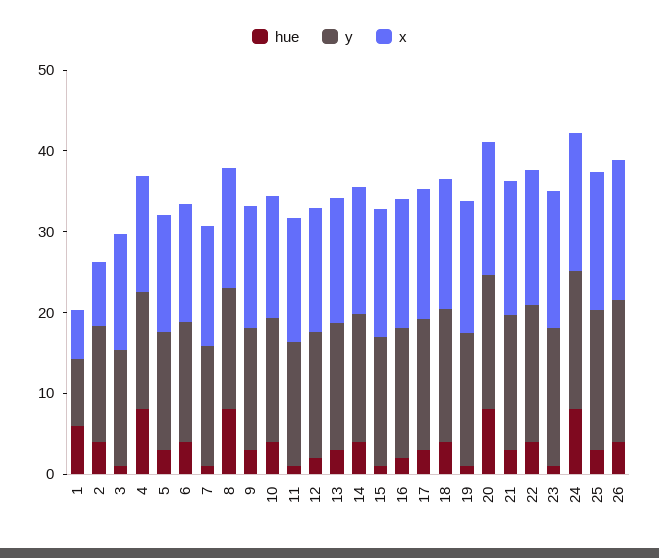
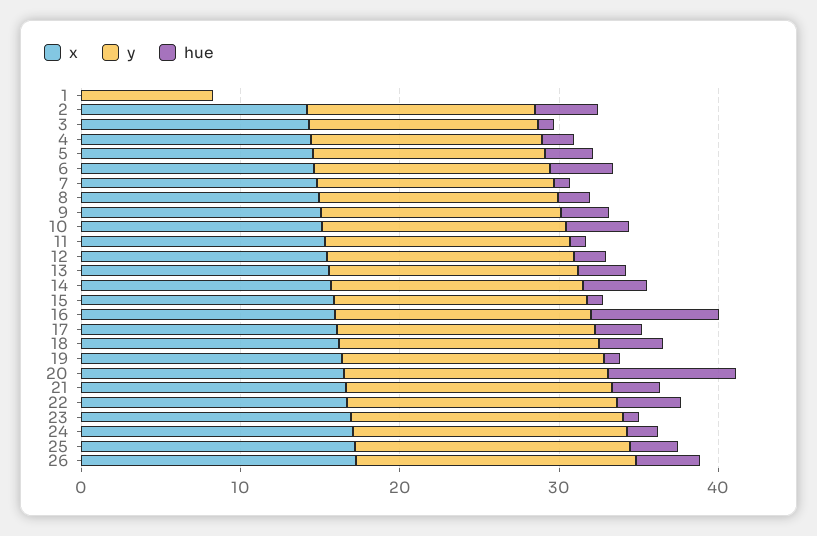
hue, 1: 6 -> 0
x, 1: 6 -> 0
x, 2: 8 -> 14
hue, 4: 8 -> 2
hue, 8: 8 -> 2
hue, 16: 2 -> 8
hue, 24: 8 -> 2

